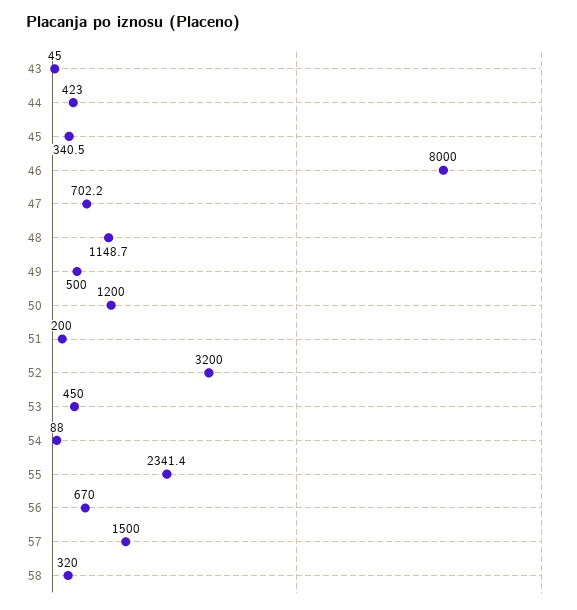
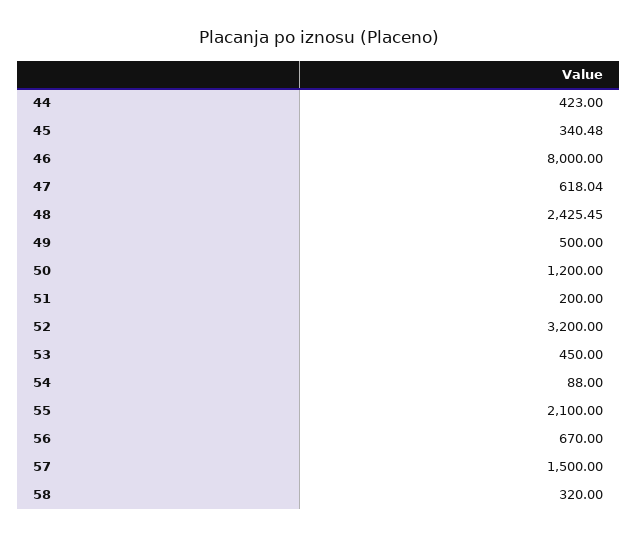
43: 45 -> none
47: 702.2 -> 618.04
48: 1148.7 -> 2425.45
55: 2341.4 -> 2100

